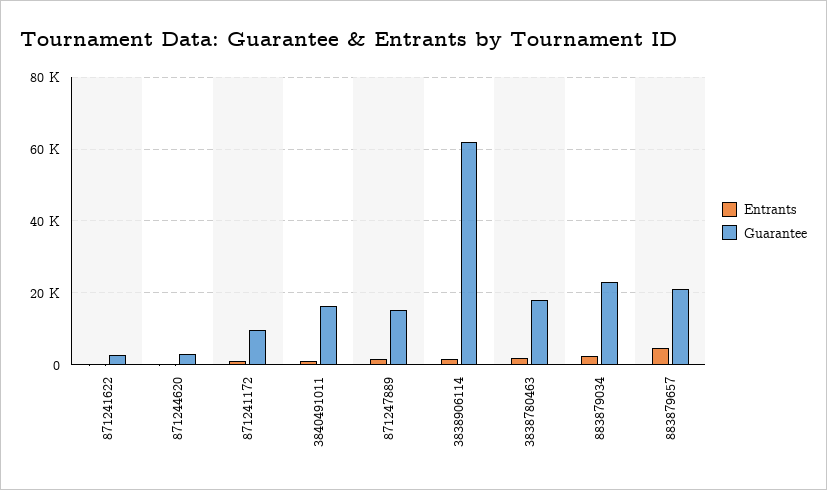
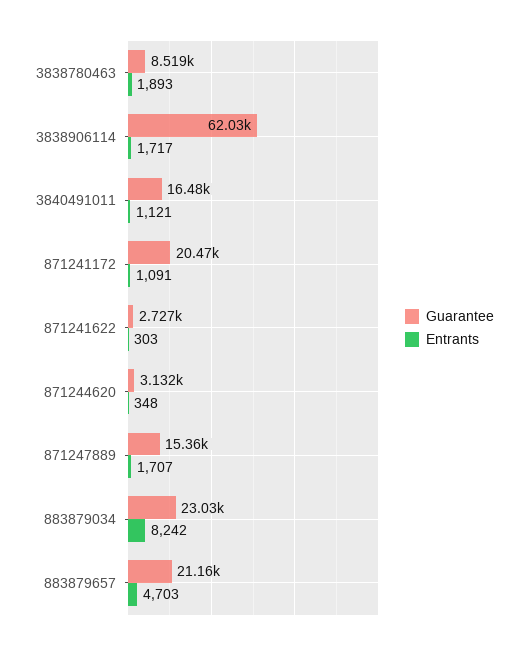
Guarantee, 871241172: 10000 -> 20470
Guarantee, 3838780463: 18000 -> 8519
Entrants, 883879034: 2000 -> 8242

